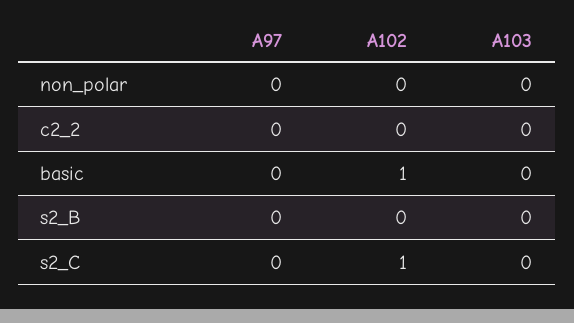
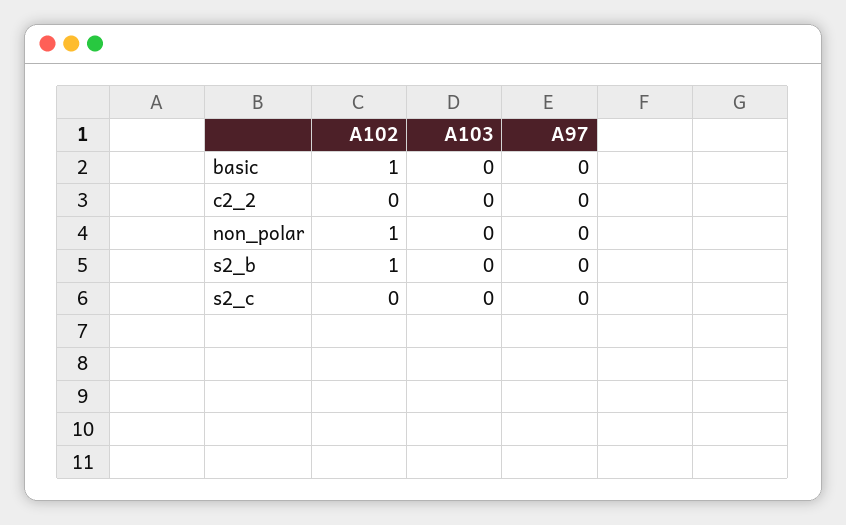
A102, non_polar: 0 -> 1
A102, s2_B: 0 -> 1
A102, s2_C: 1 -> 0

